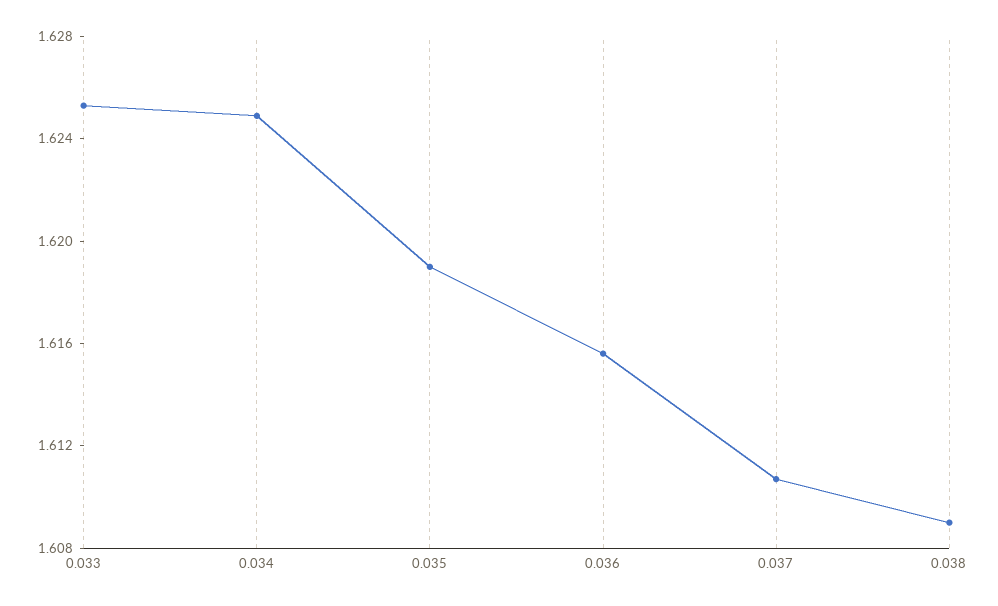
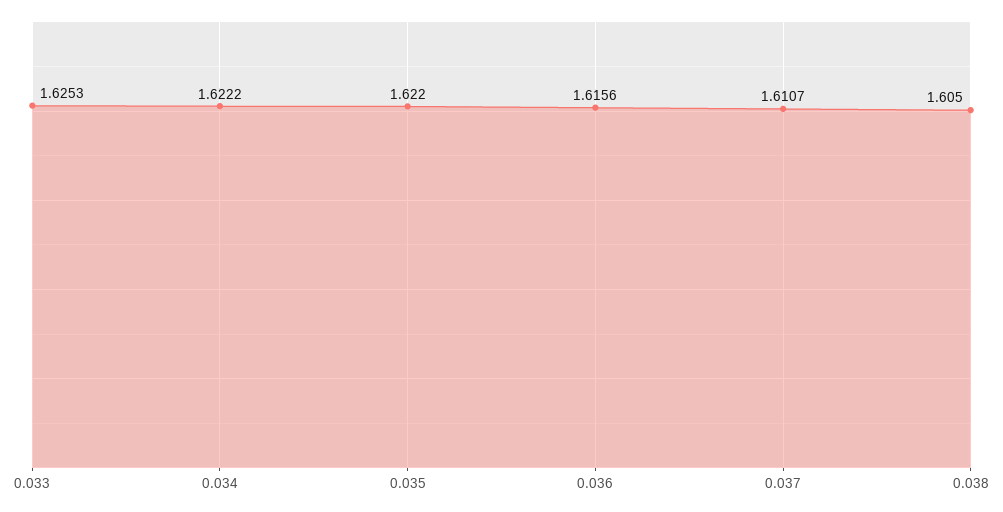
0.034: 1.625 -> 1.6222
0.035: 1.619 -> 1.622
0.038: 1.609 -> 1.605

